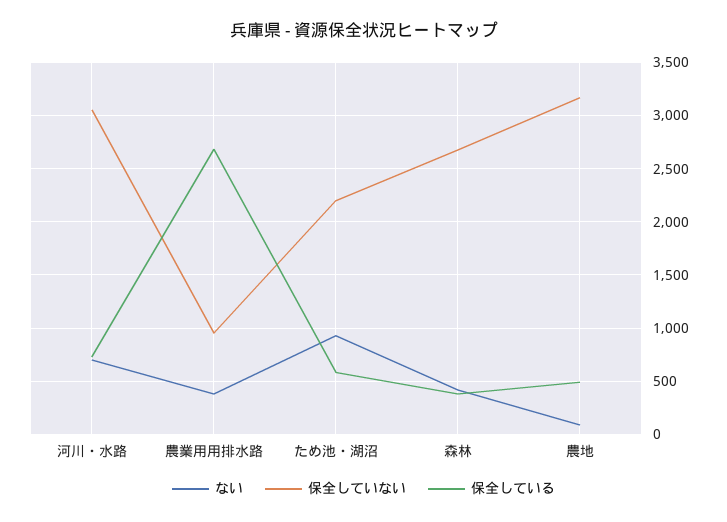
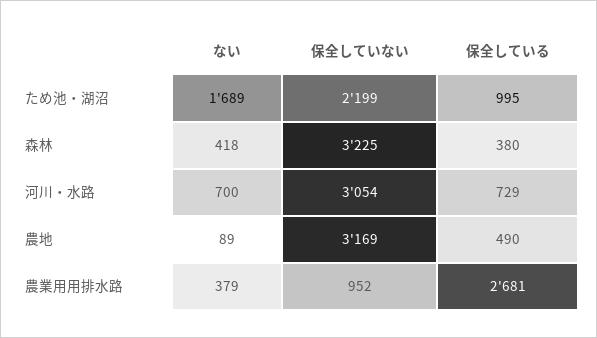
ない, ため池・湖沼: 900 -> 1689
保全している, ため池・湖沼: 600 -> 995
保全していない, 森林: 2700 -> 3225

